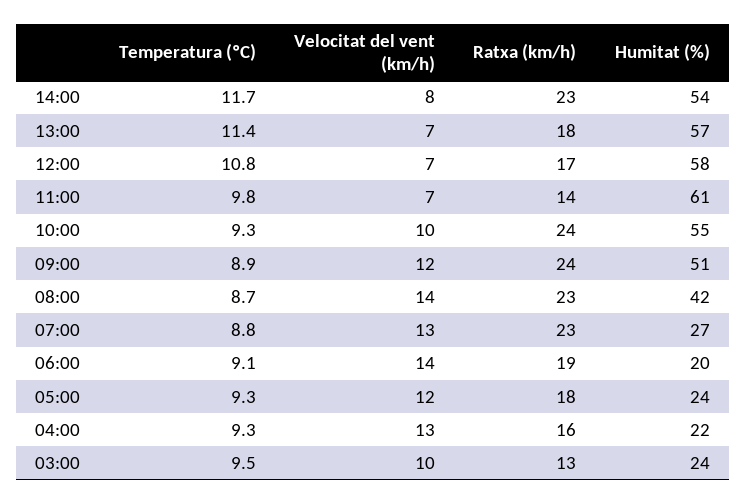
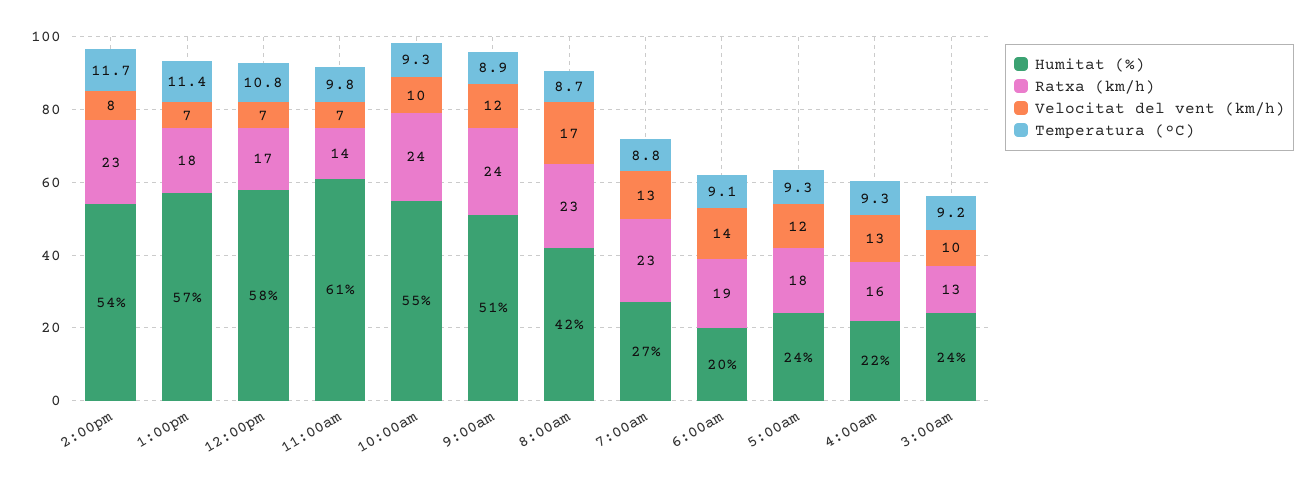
Velocitat del vent (km/h), 08:00: 14 -> 17
Temperatura (ºC), 03:00: 9.5 -> 9.2

